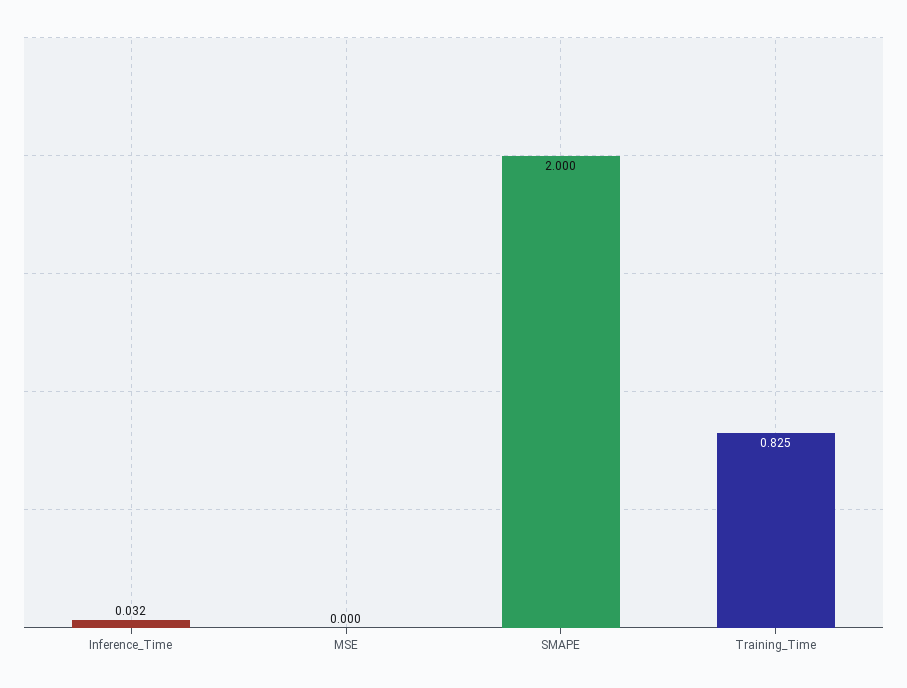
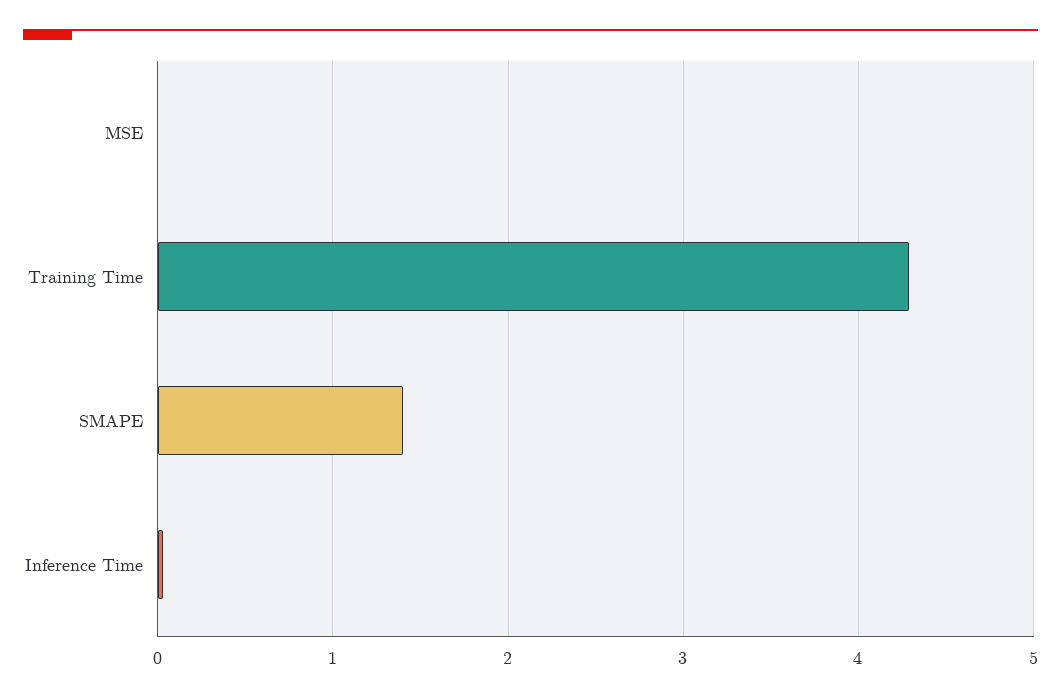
SMAPE: 2 -> 1.4
Training_Time: 0.825 -> 4.3

